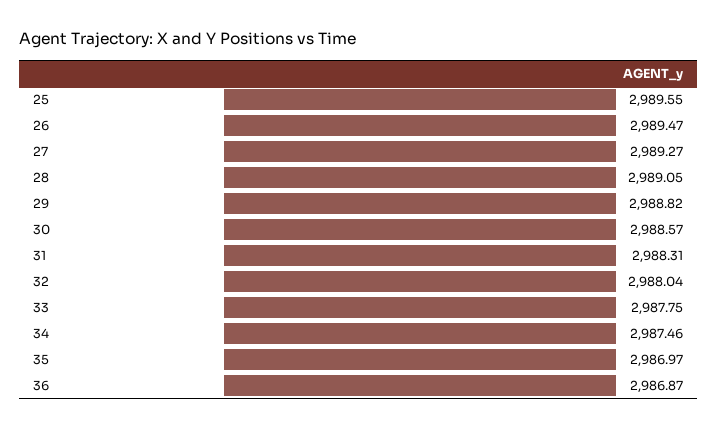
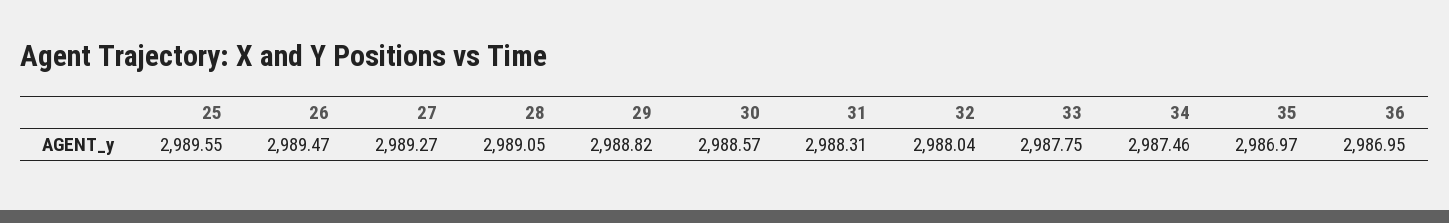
36: 2986.87 -> 2986.95

